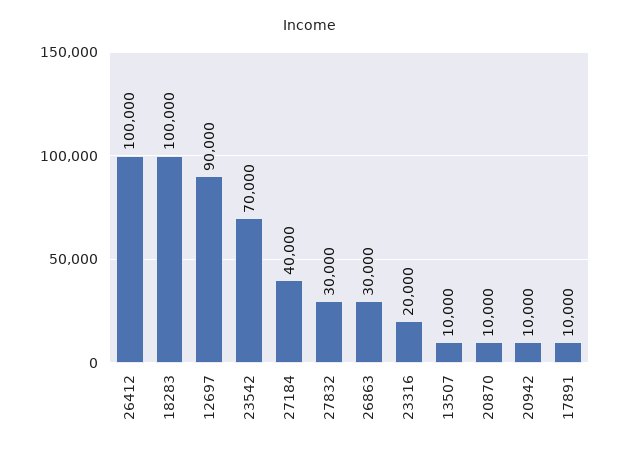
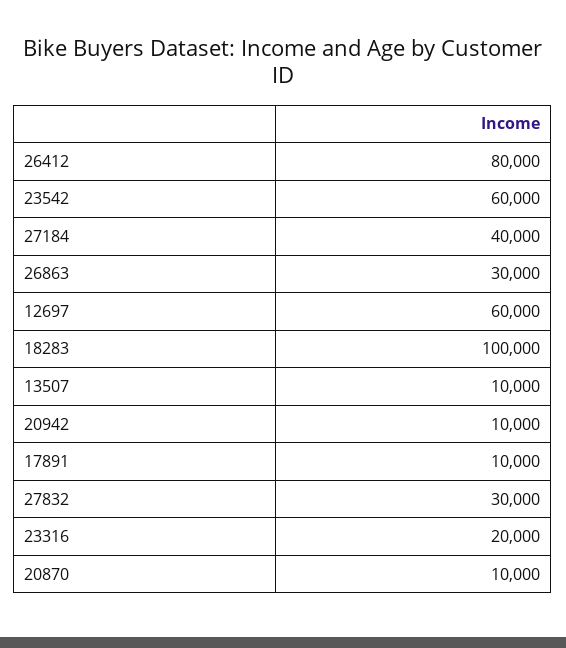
26412: 100000 -> 80000
12697: 90000 -> 60000
23542: 70000 -> 60000

